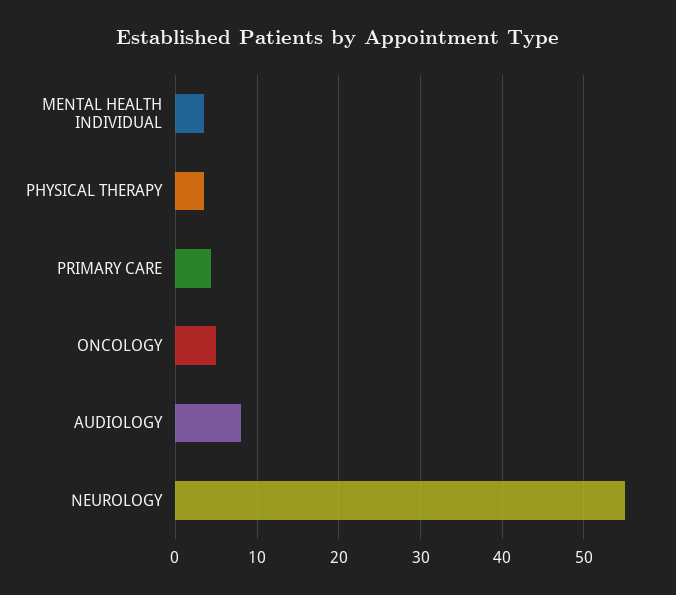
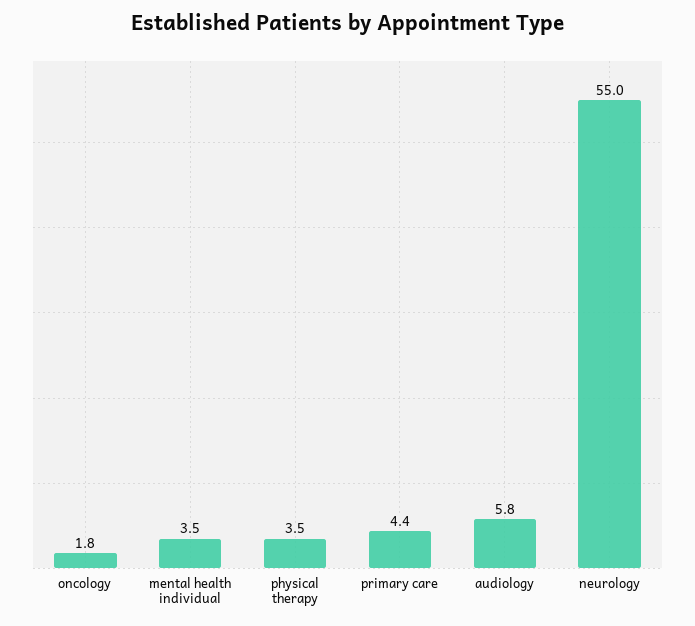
ONCOLOGY: 5 -> 1.8
AUDIOLOGY: 8 -> 5.8

